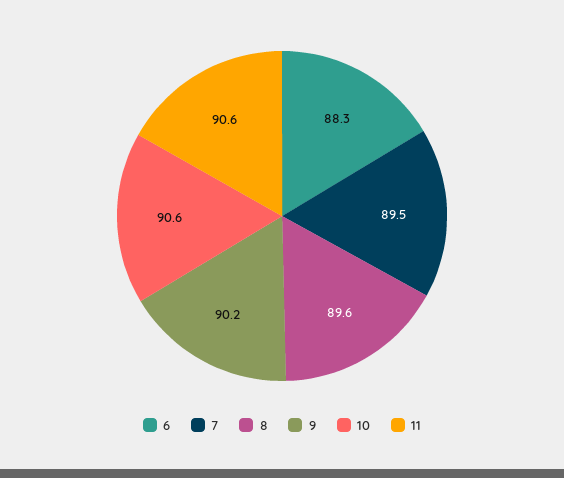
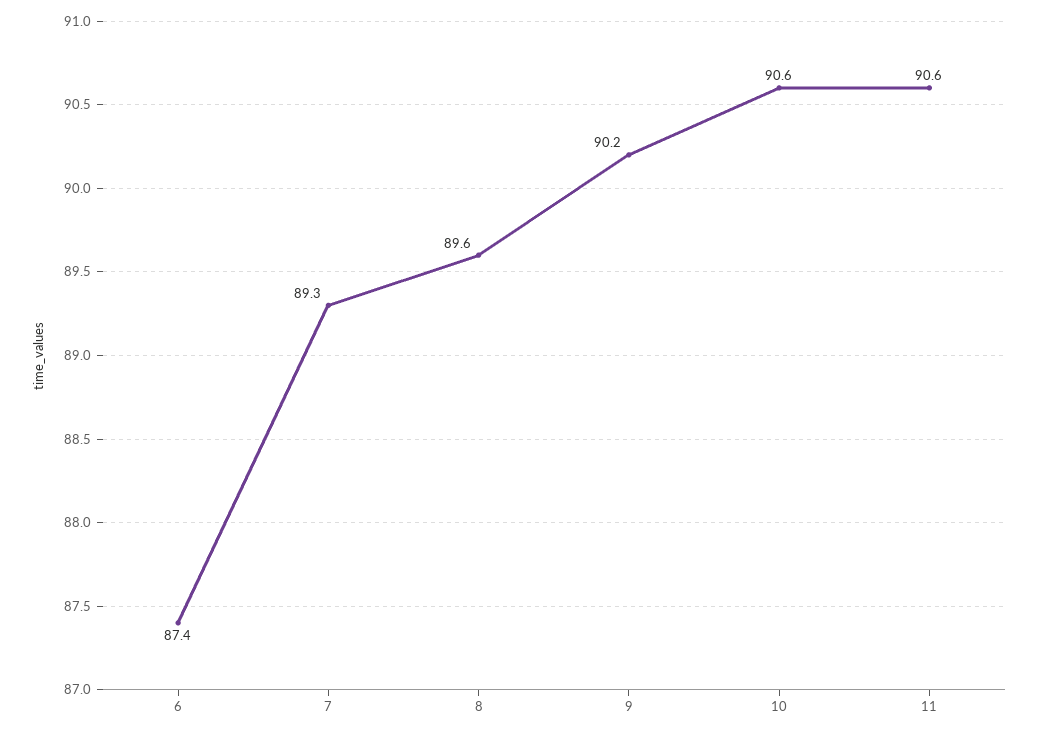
6: 88.3 -> 87.4
7: 89.5 -> 89.3

